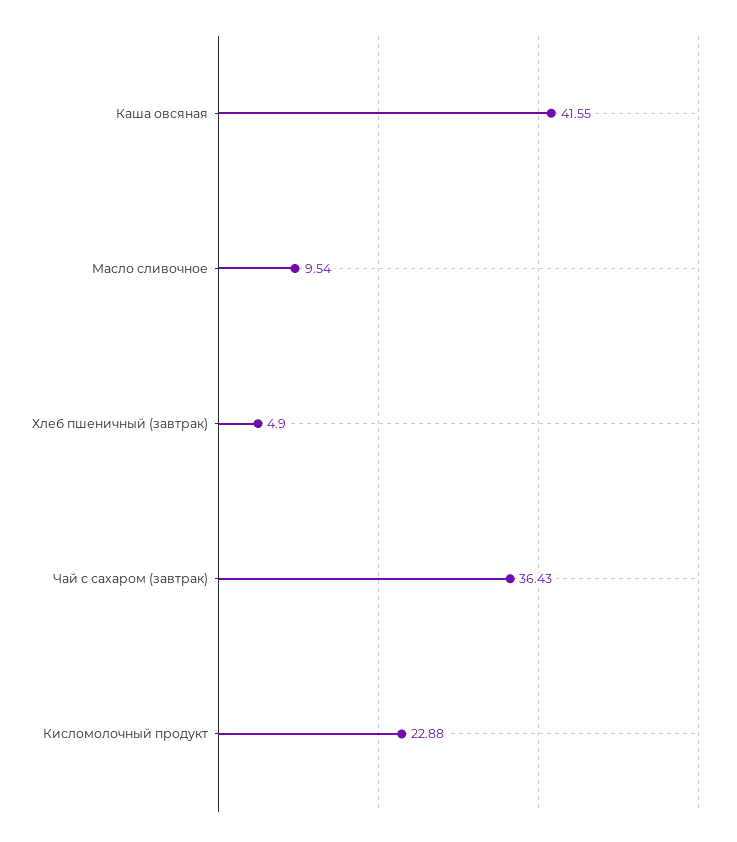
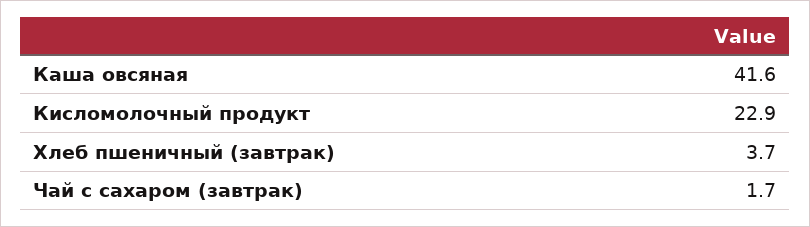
Масло сливочное: 9.54 -> none
Хлеб пшеничный (завтрак): 4.9 -> 3.7
Чай с сахаром (завтрак): 36.43 -> 1.7

